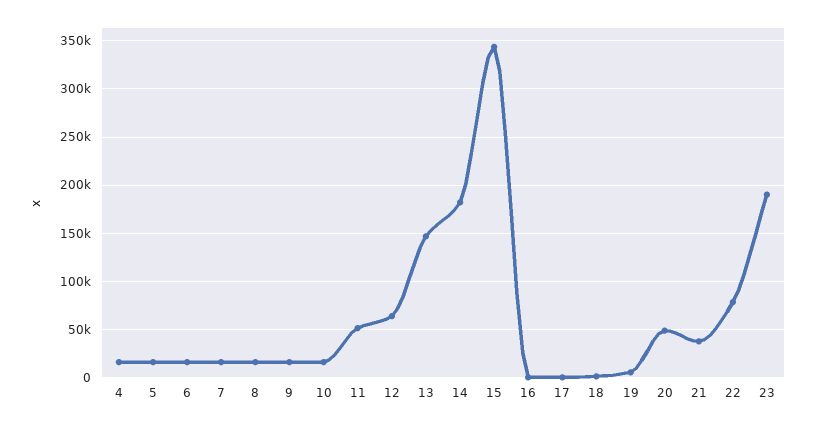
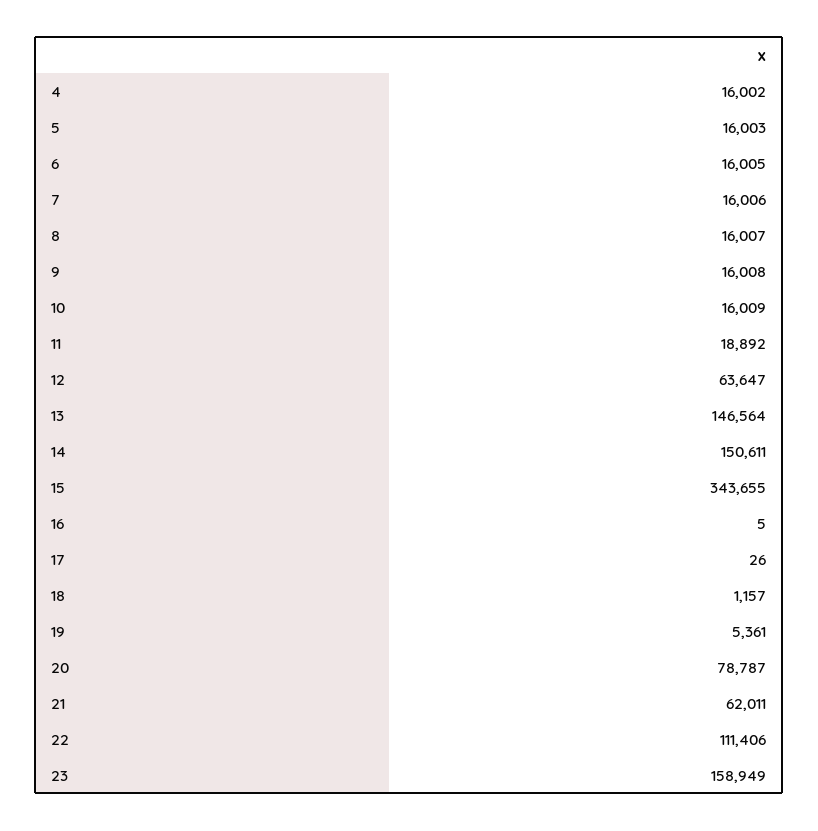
11: 50000 -> 18892
14: 180000 -> 150611
20: 50000 -> 78787
21: 40000 -> 62011
22: 80000 -> 111406
23: 190000 -> 158949

